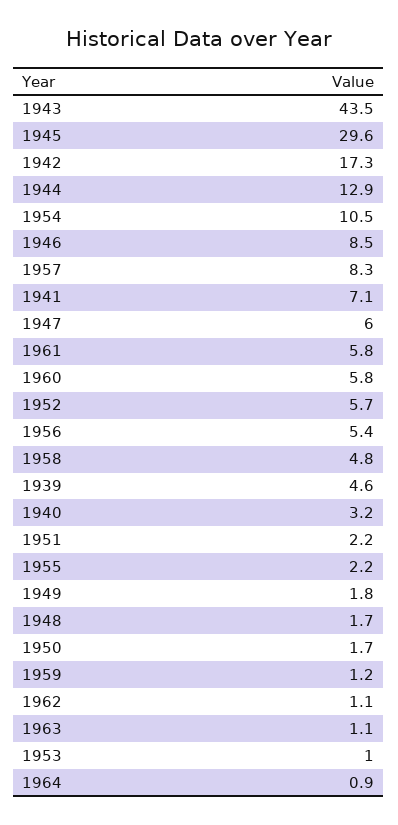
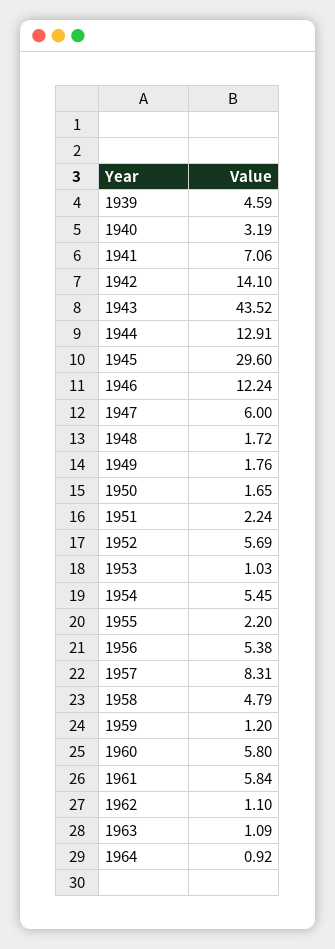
1942: 17.3 -> 14.1
1954: 10.5 -> 5.45
1946: 8.5 -> 12.24

